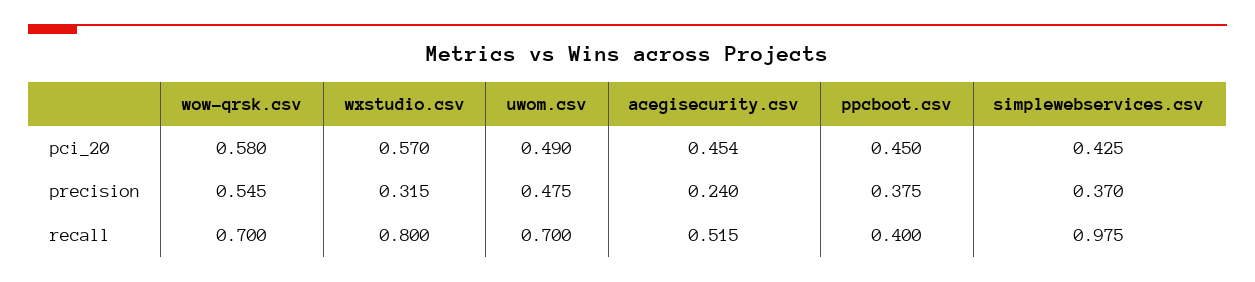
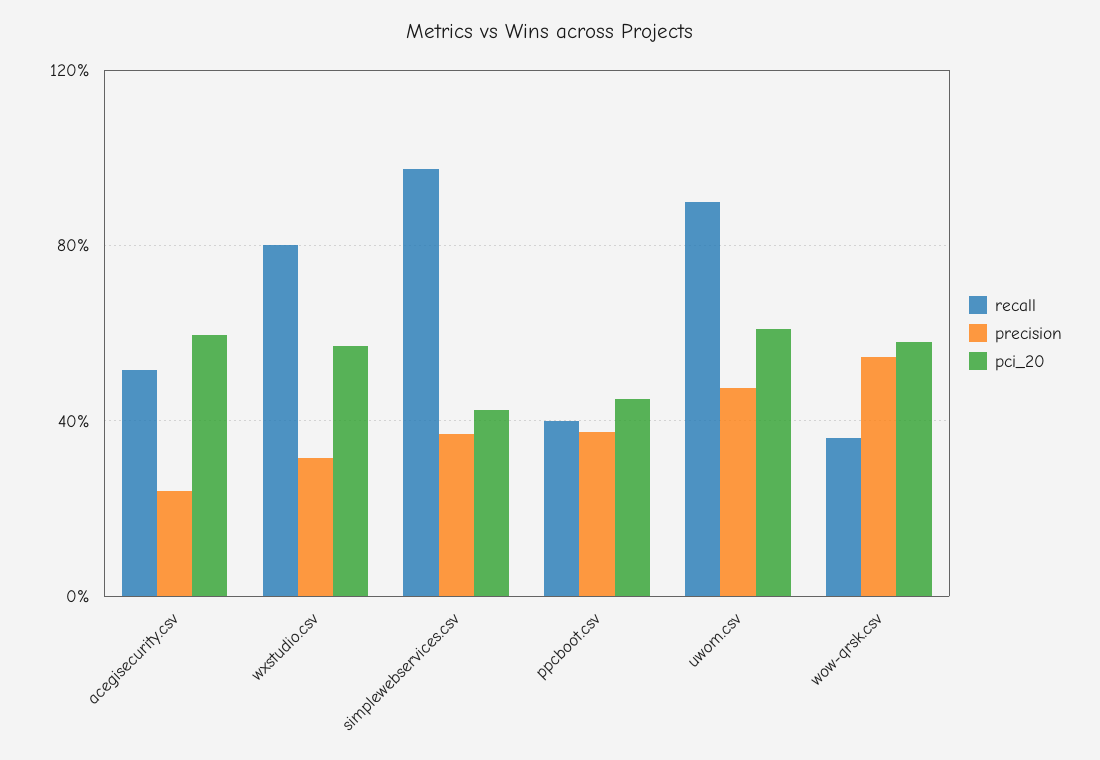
pci_20, uwom.csv: 0.49 -> 0.6
pci_20, acegisecurity.csv: 0.454 -> 0.6
recall, wow-qrsk.csv: 0.7 -> 0.35
recall, uwom.csv: 0.7 -> 0.9

